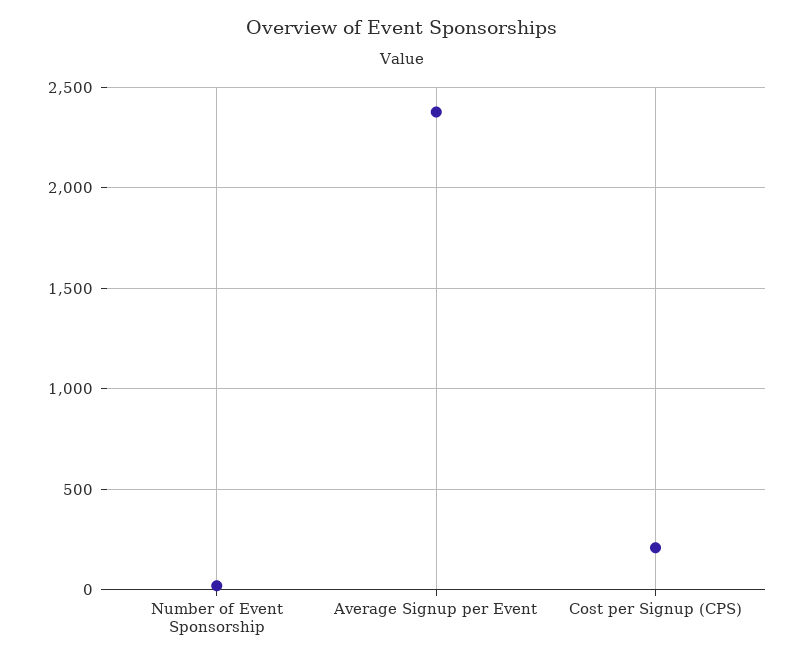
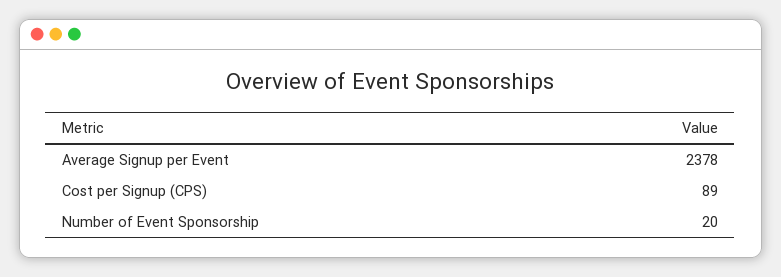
Cost per Signup (CPS): 200 -> 89

